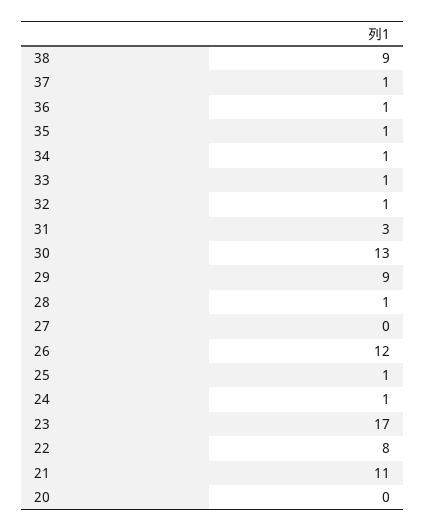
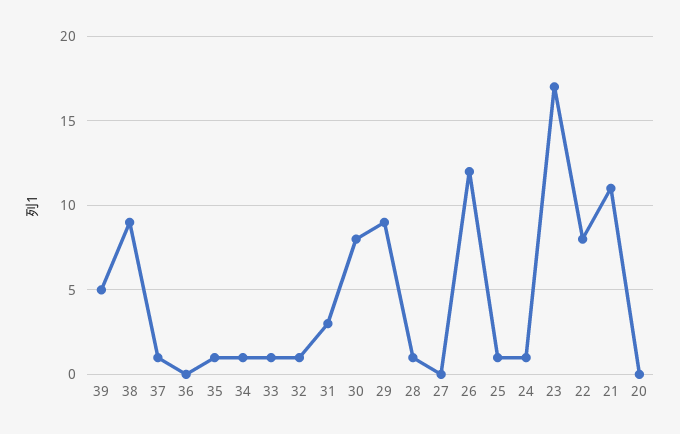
36: 1 -> 0
30: 13 -> 8
39: none -> 5

